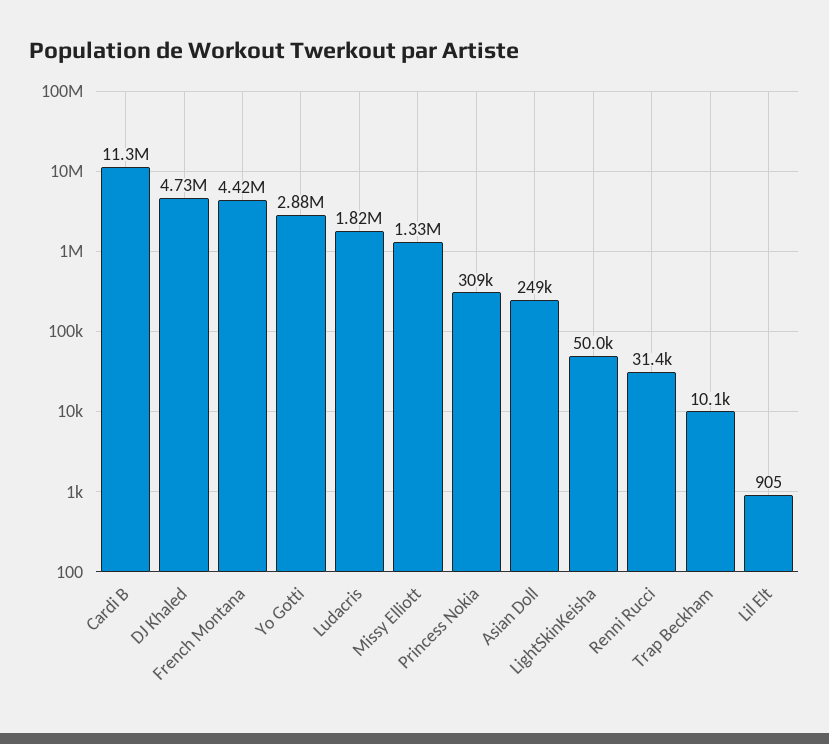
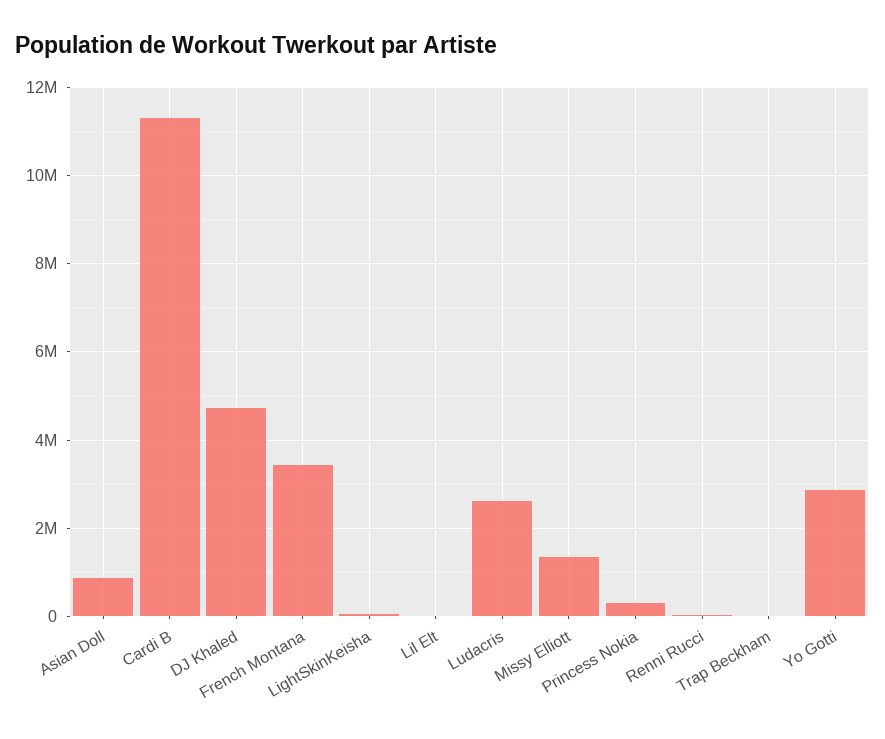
French Montana: 4420000 -> 3400000
Ludacris: 1820000 -> 2600000
Asian Doll: 249000 -> 800000

